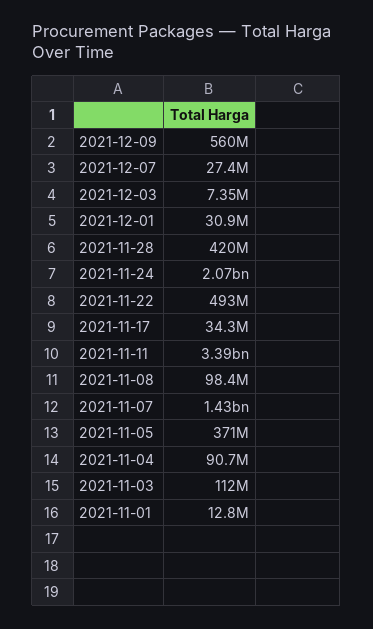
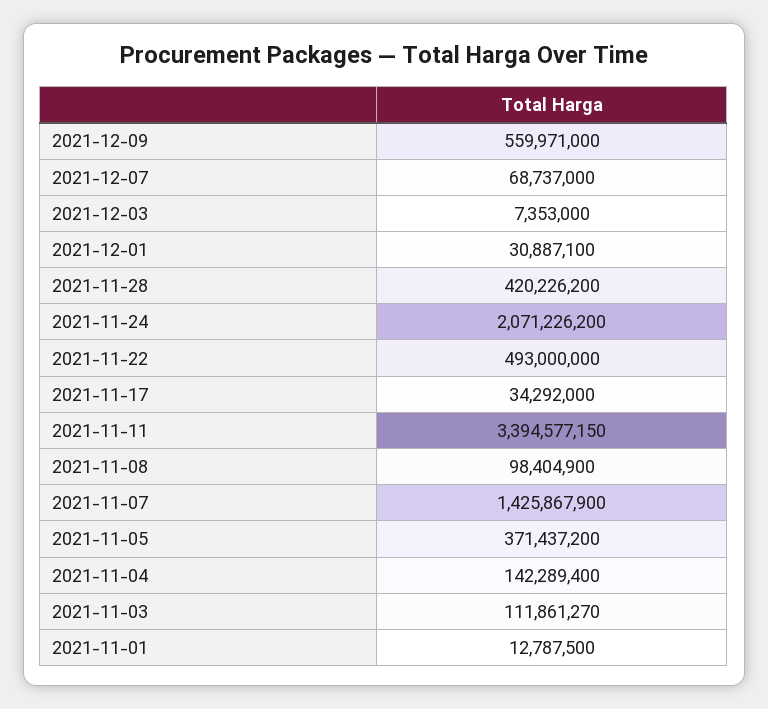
2021-12-07: 27400000 -> 68737000
2021-11-04: 90700000 -> 142289400

